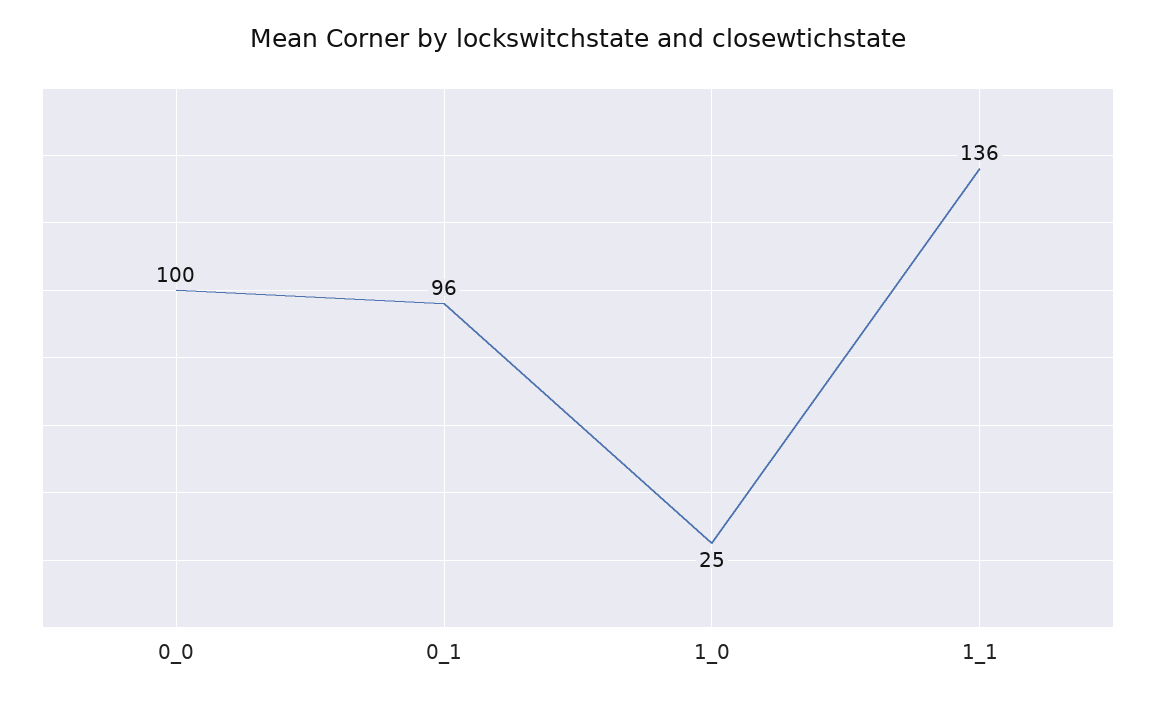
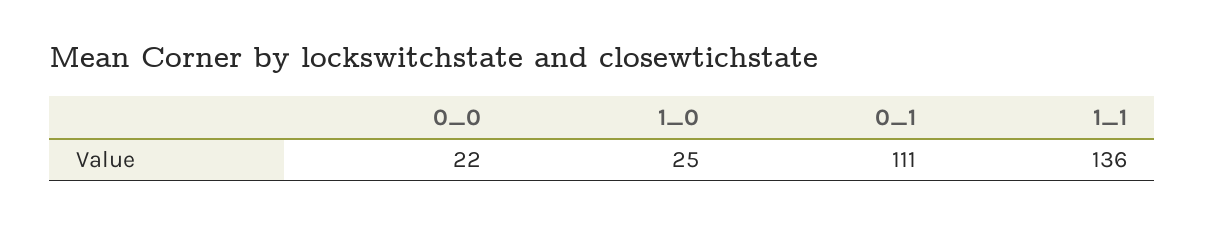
0_0: 100 -> 22
0_1: 96 -> 111

